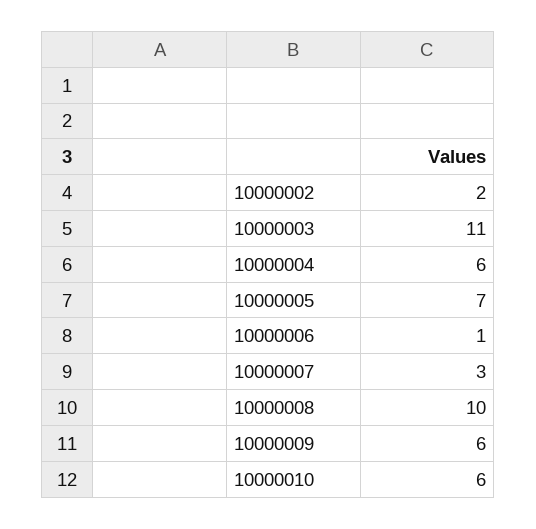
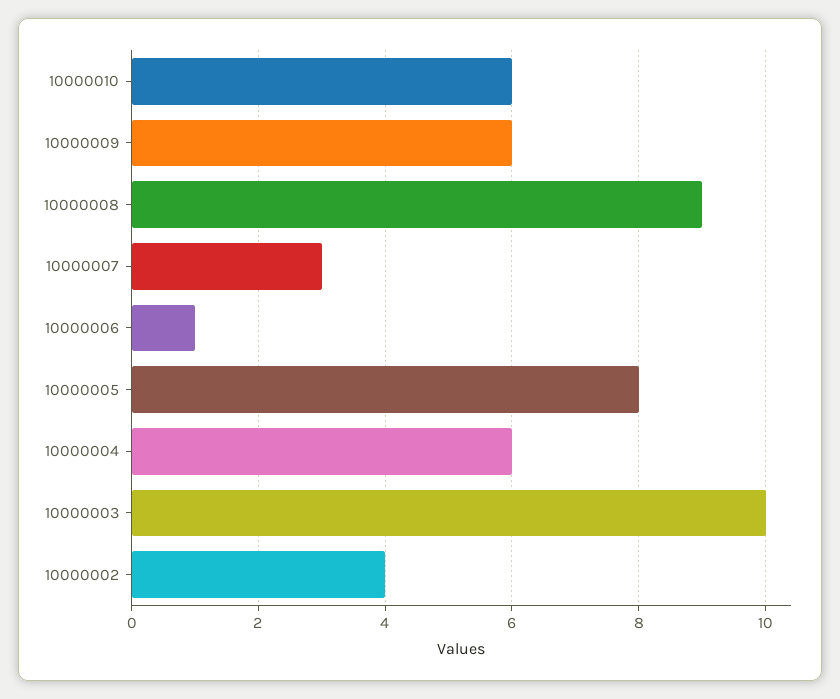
10000002: 2 -> 4
10000003: 11 -> 10
10000005: 7 -> 8
10000008: 10 -> 9

